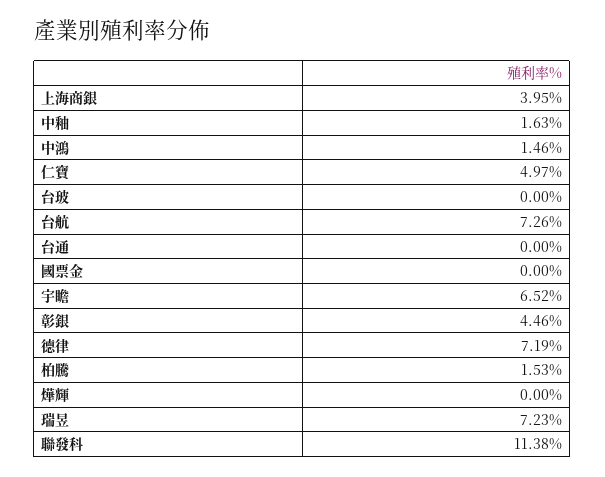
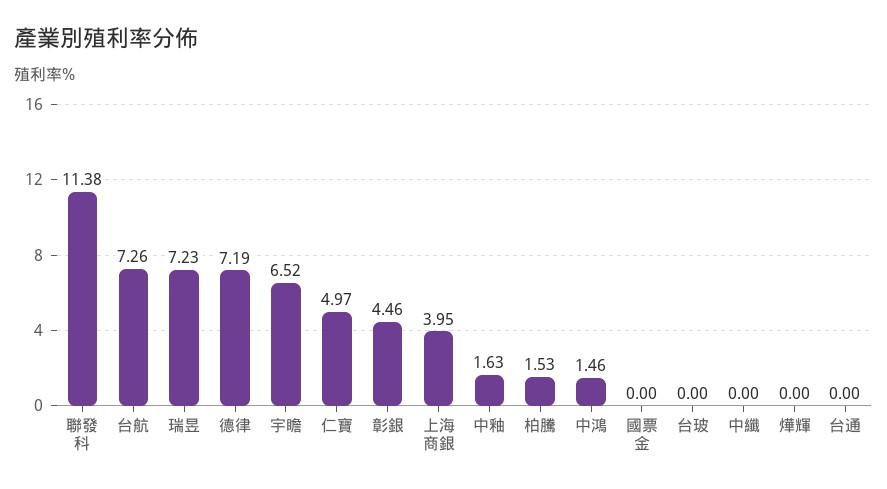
中纖: none -> 0

